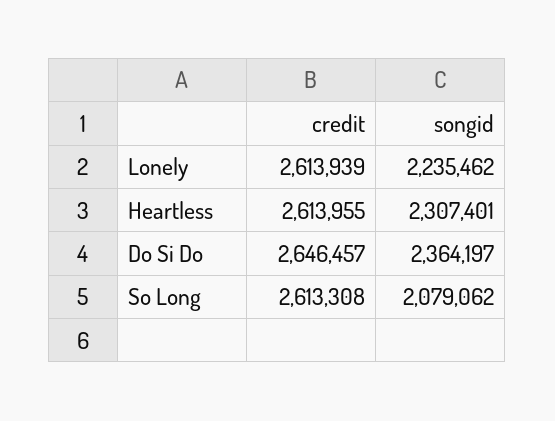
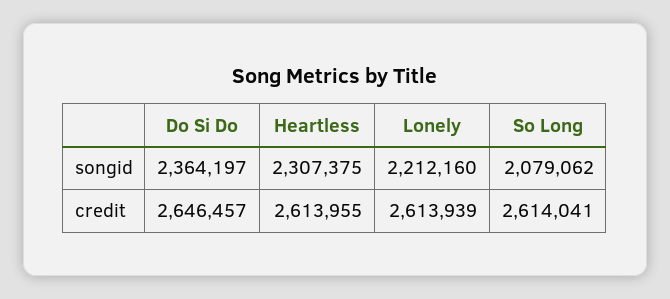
songid, Lonely: 2235462 -> 2212160
songid, Heartless: 2307401 -> 2307375
credit, So Long: 2613308 -> 2614041

